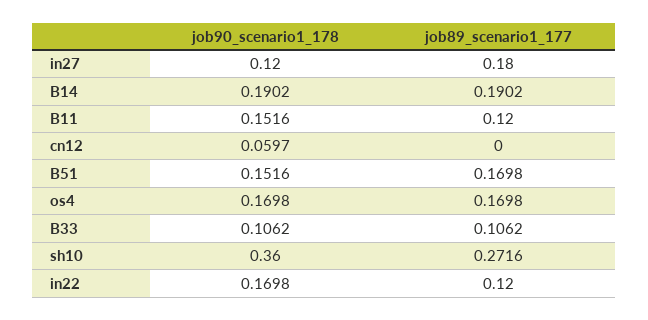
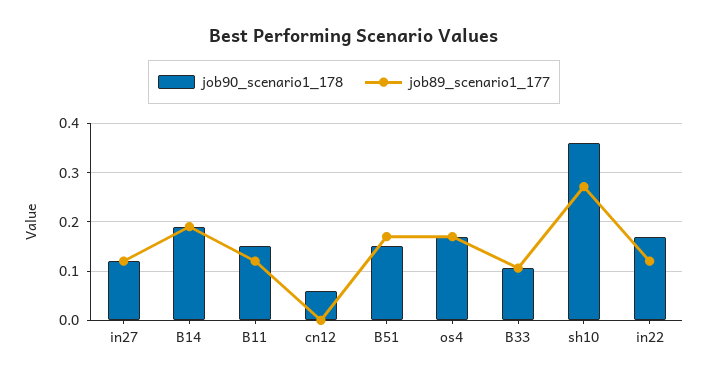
job89_scenario1_177, in27: 0.18 -> 0.12

